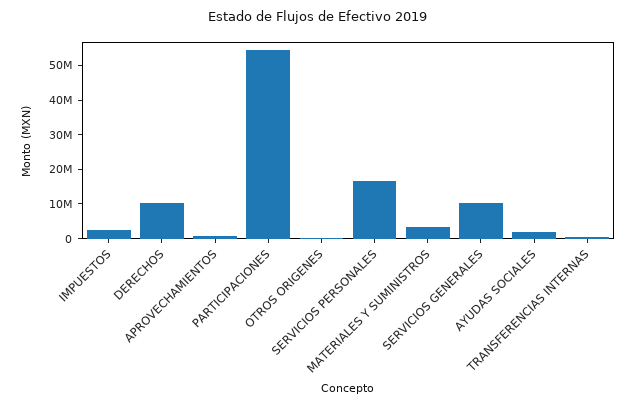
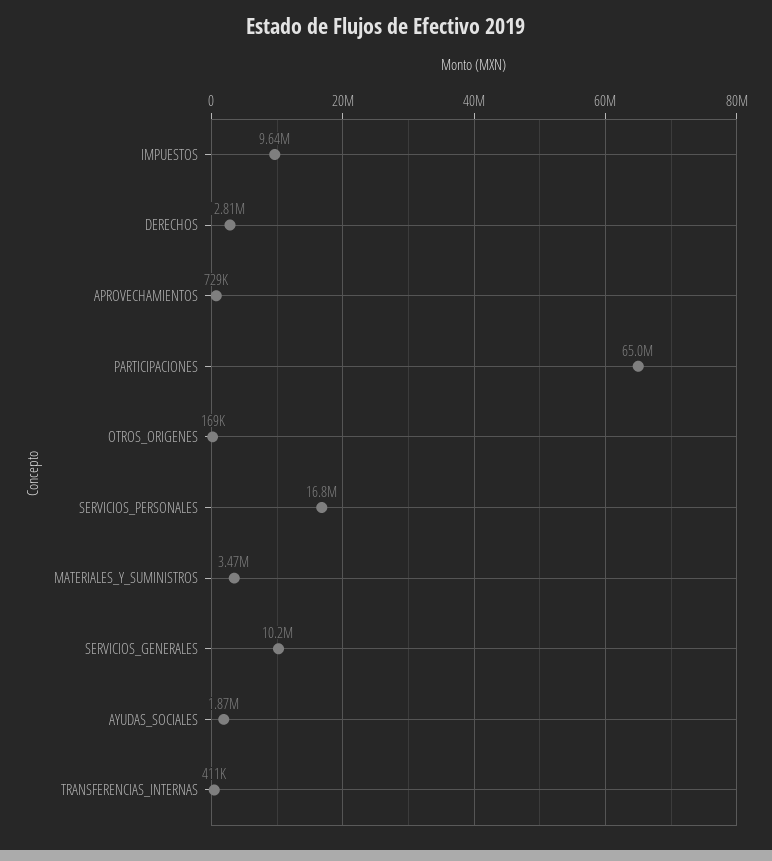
IMPUESTOS: 2500000 -> 9640000
DERECHOS: 10000000 -> 2810000
PARTICIPACIONES: 55000000 -> 65000000

